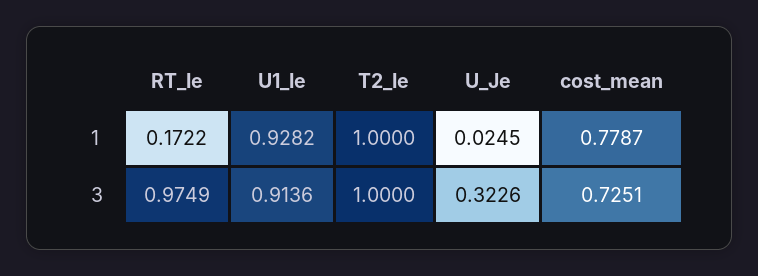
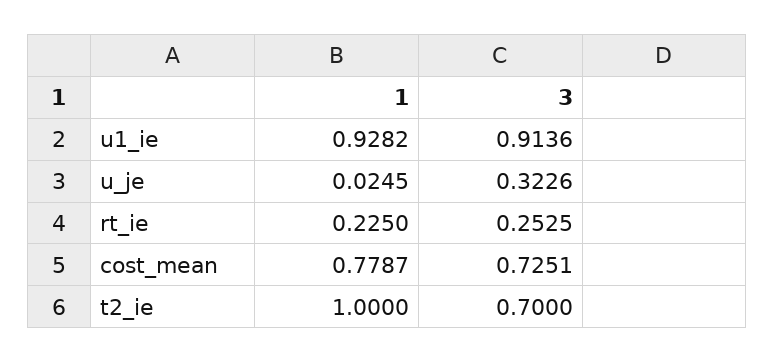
RT_Ie, 1: 0.1722 -> 0.225
RT_Ie, 3: 0.9749 -> 0.2525
T2_Ie, 3: 1 -> 0.7

